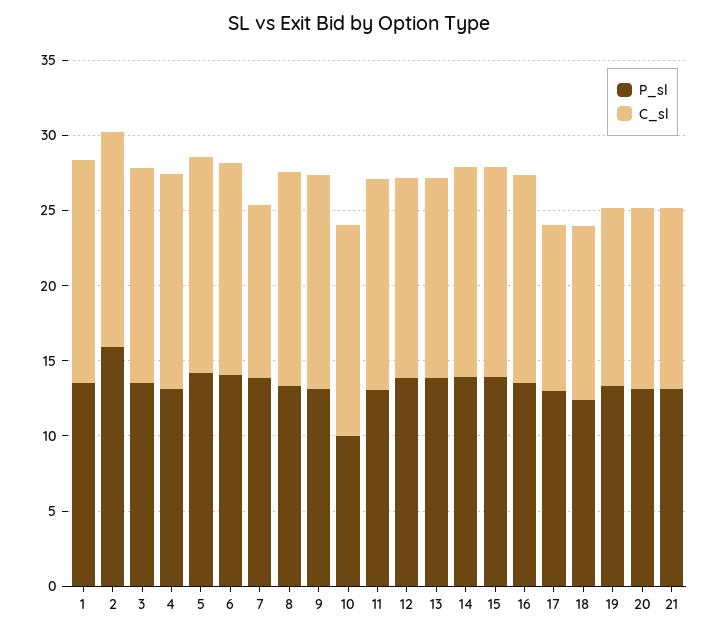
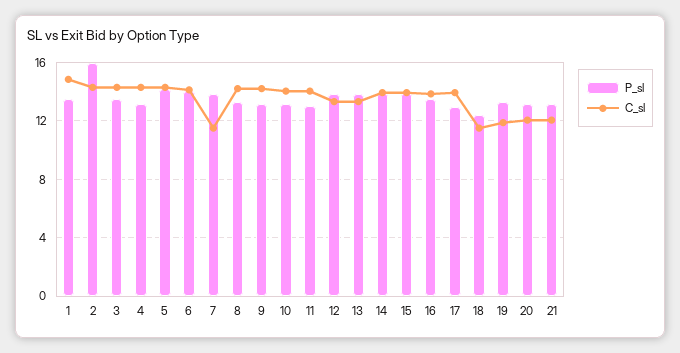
P_sl, 10: 10 -> 13
C_sl, 17: 11 -> 14

